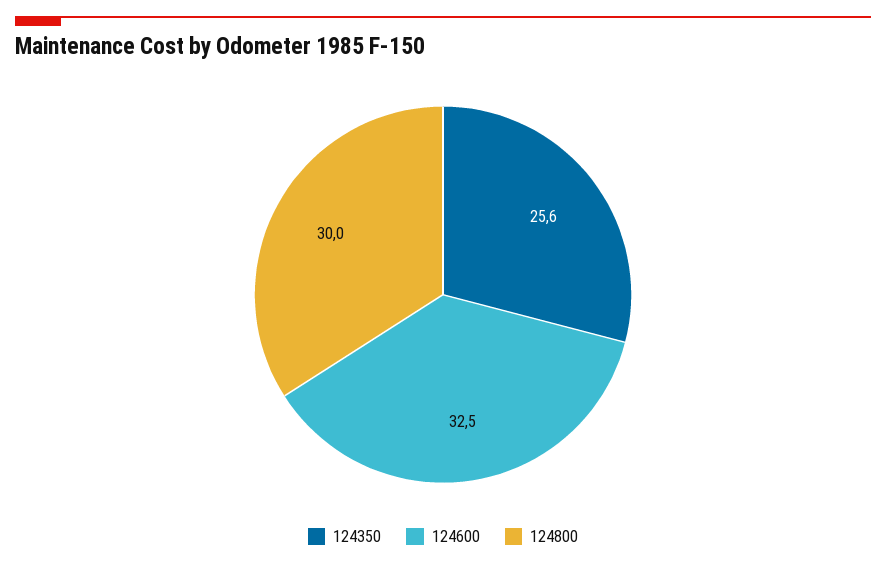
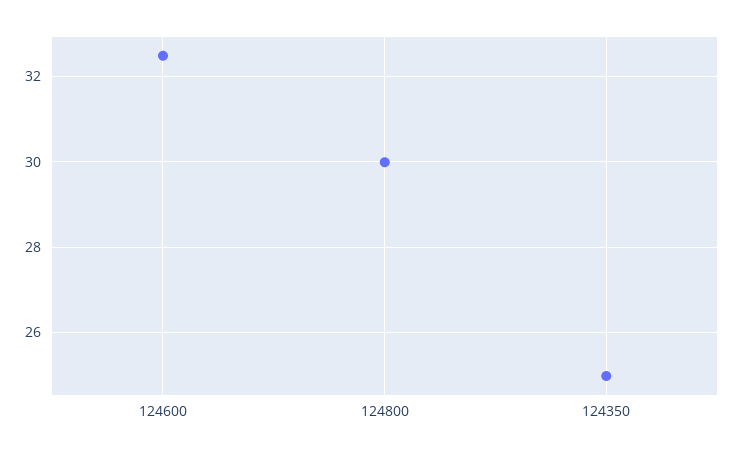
124350: 25.6 -> 25

